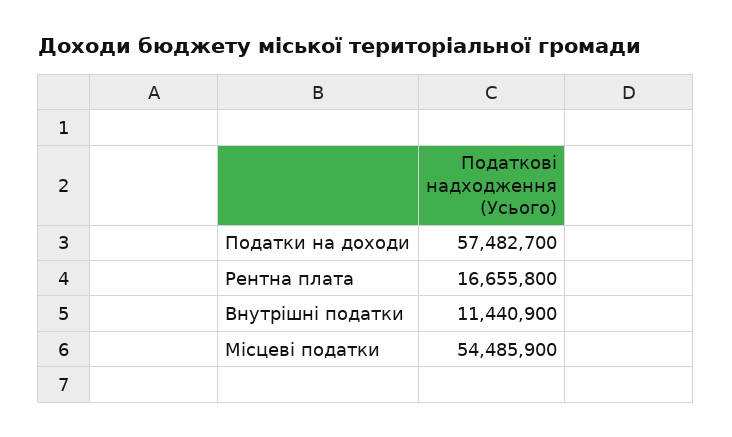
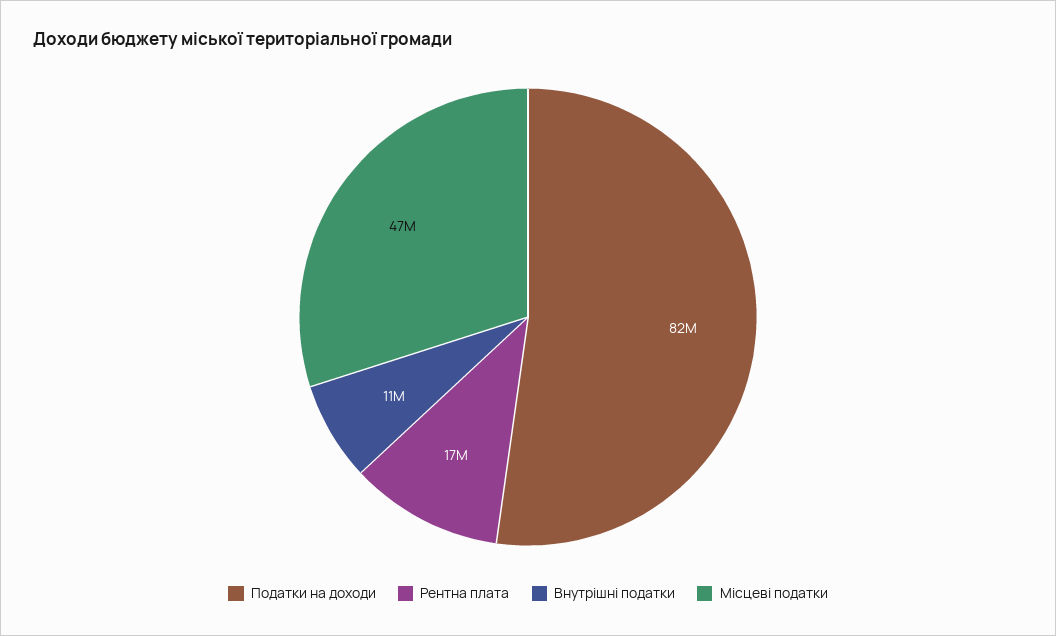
Податки на доходи: 57482700 -> 82000000
Місцеві податки: 54485900 -> 47000000

